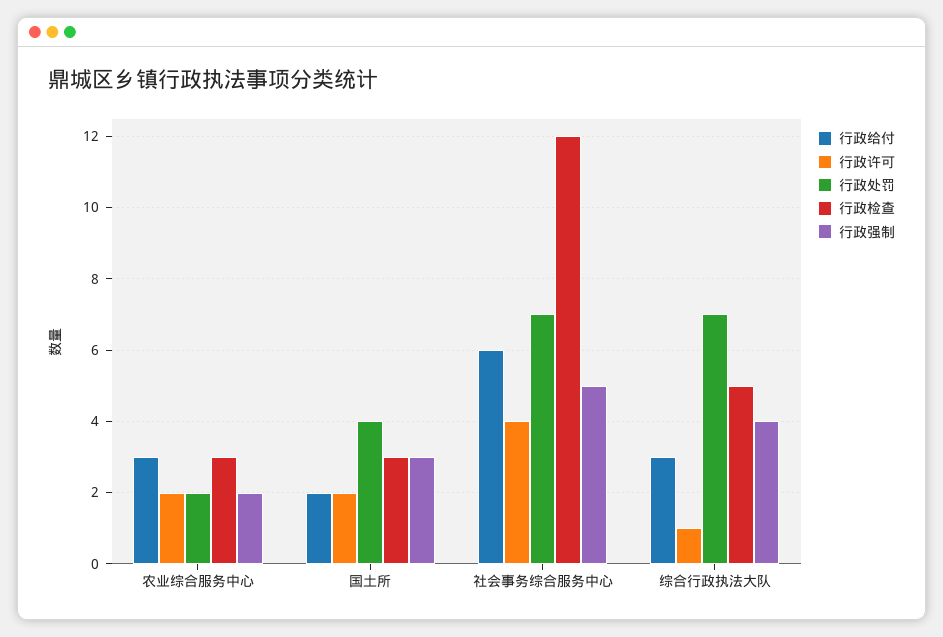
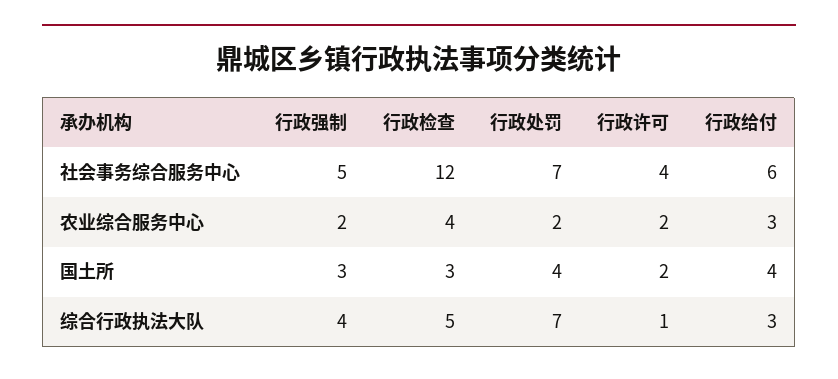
行政检查, 农业综合服务中心: 3 -> 4
行政给付, 国土所: 2 -> 4

